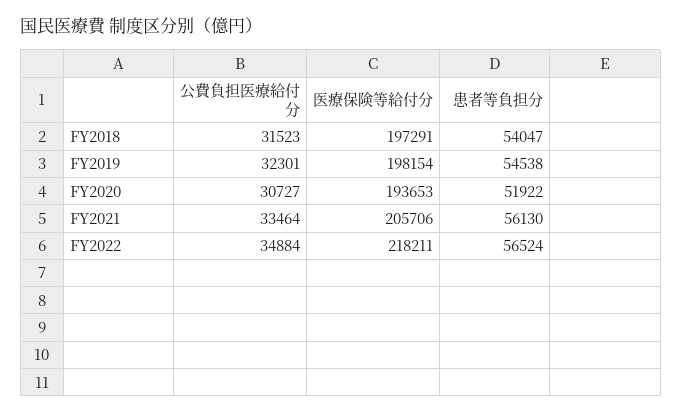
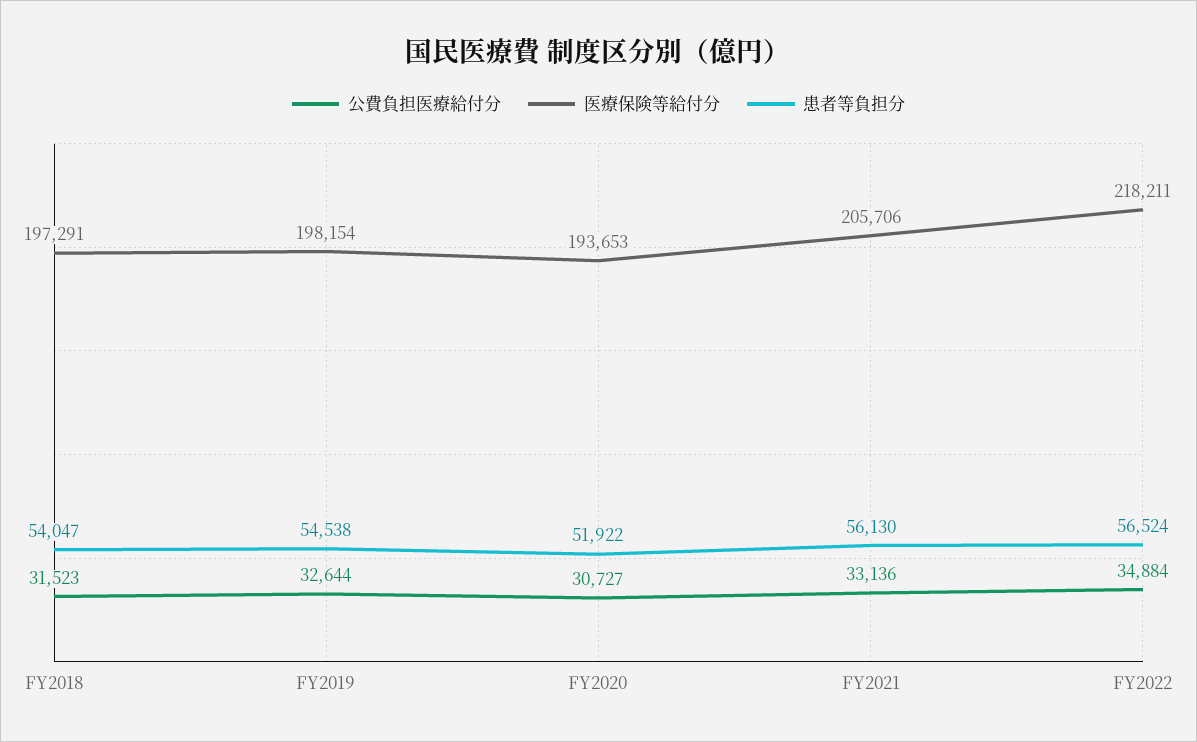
公費負担医療給付分, FY2019: 32301 -> 32644
公費負担医療給付分, FY2021: 33464 -> 33136

